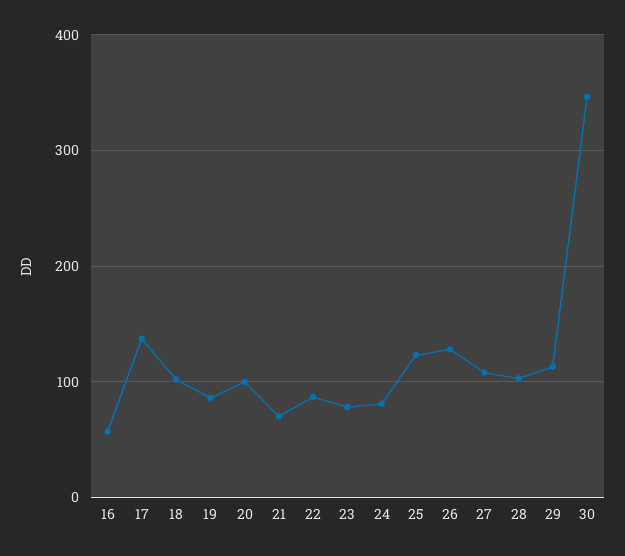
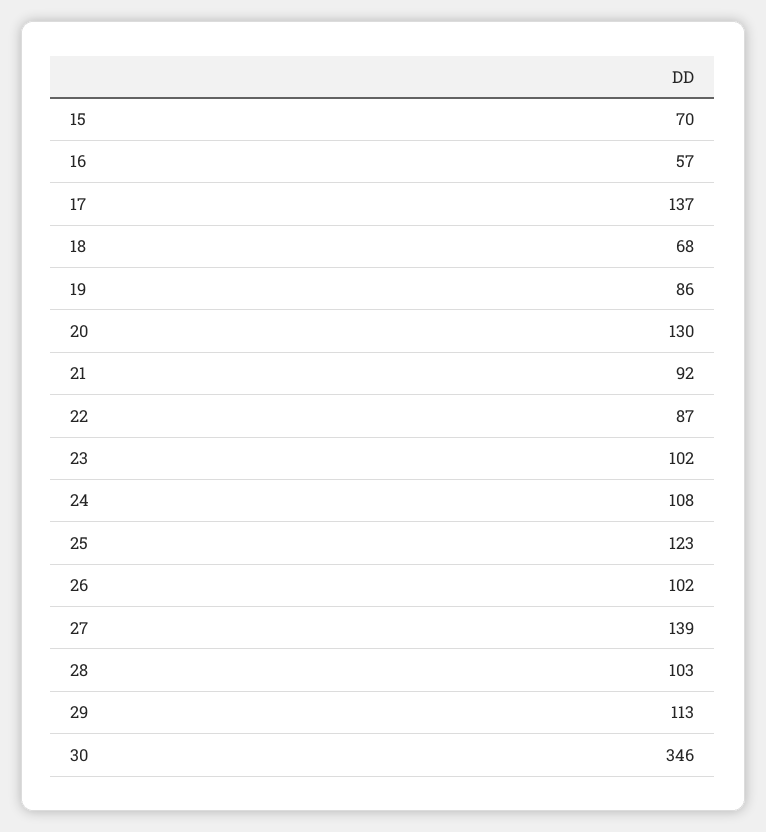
18: 100 -> 68
20: 100 -> 130
21: 70 -> 92
23: 80 -> 102
24: 80 -> 108
26: 130 -> 102
27: 110 -> 139
15: none -> 70

